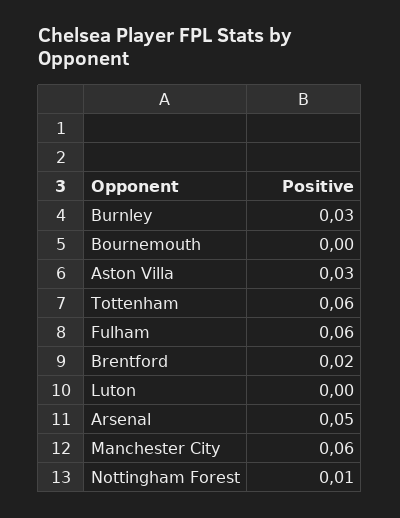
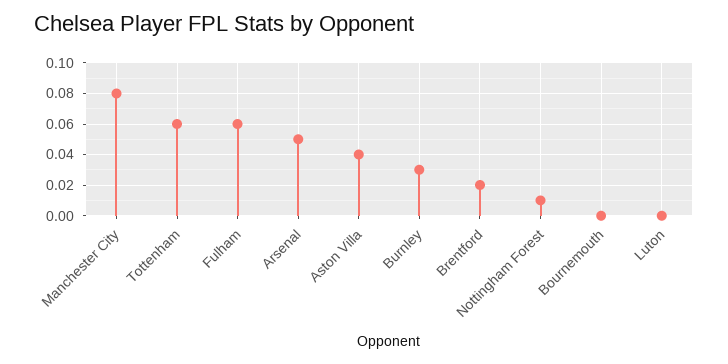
Aston Villa: 0.03 -> 0.04
Manchester City: 0.06 -> 0.08

